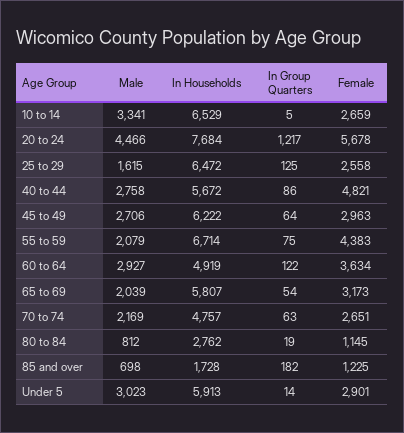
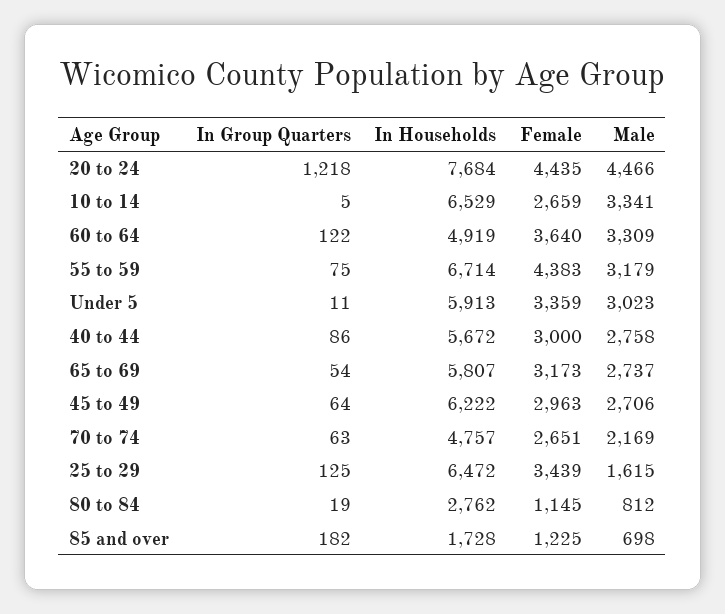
In Group Quarters, 20 to 24: 1217 -> 1218
Female, 20 to 24: 5678 -> 4435
Female, 25 to 29: 2558 -> 3439
Female, 40 to 44: 4821 -> 3000
Male, 55 to 59: 2079 -> 3179
Male, 60 to 64: 2927 -> 3309
Female, 60 to 64: 3634 -> 3640
Male, 65 to 69: 2039 -> 2737
In Group Quarters, Under 5: 14 -> 11
Female, Under 5: 2901 -> 3359

